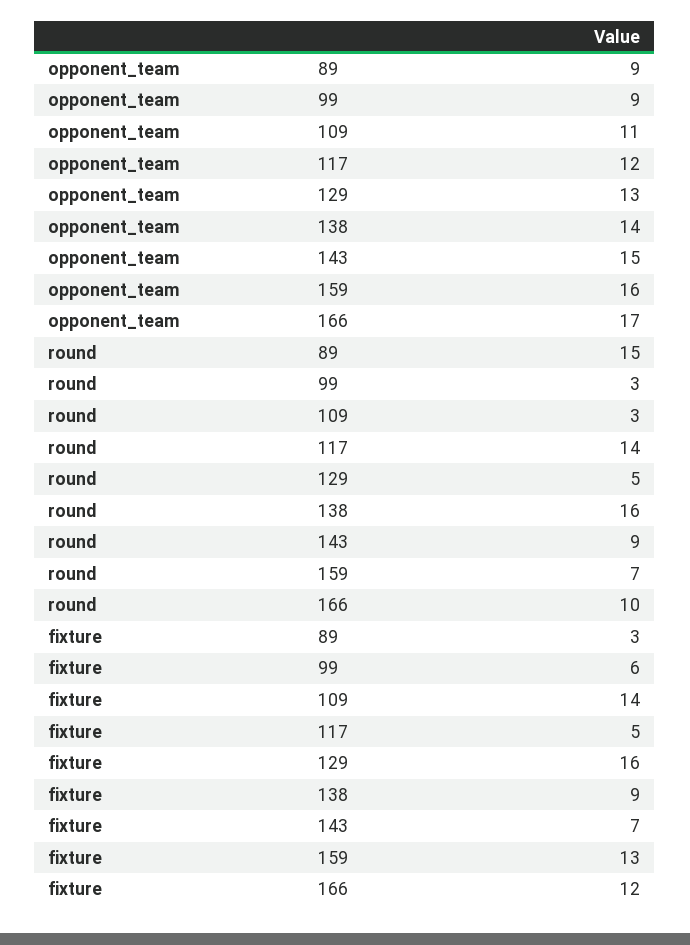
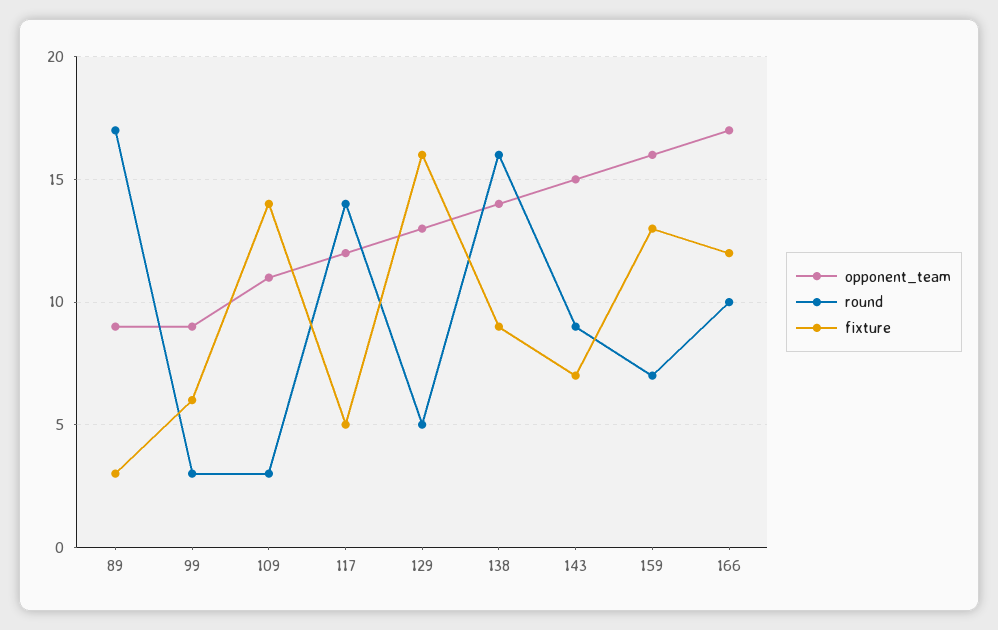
round, 89: 15 -> 17

